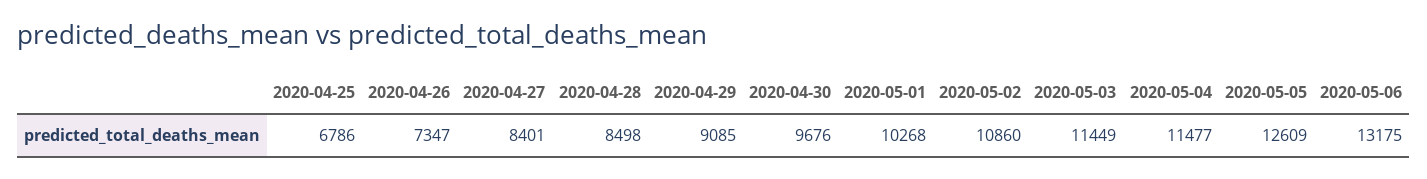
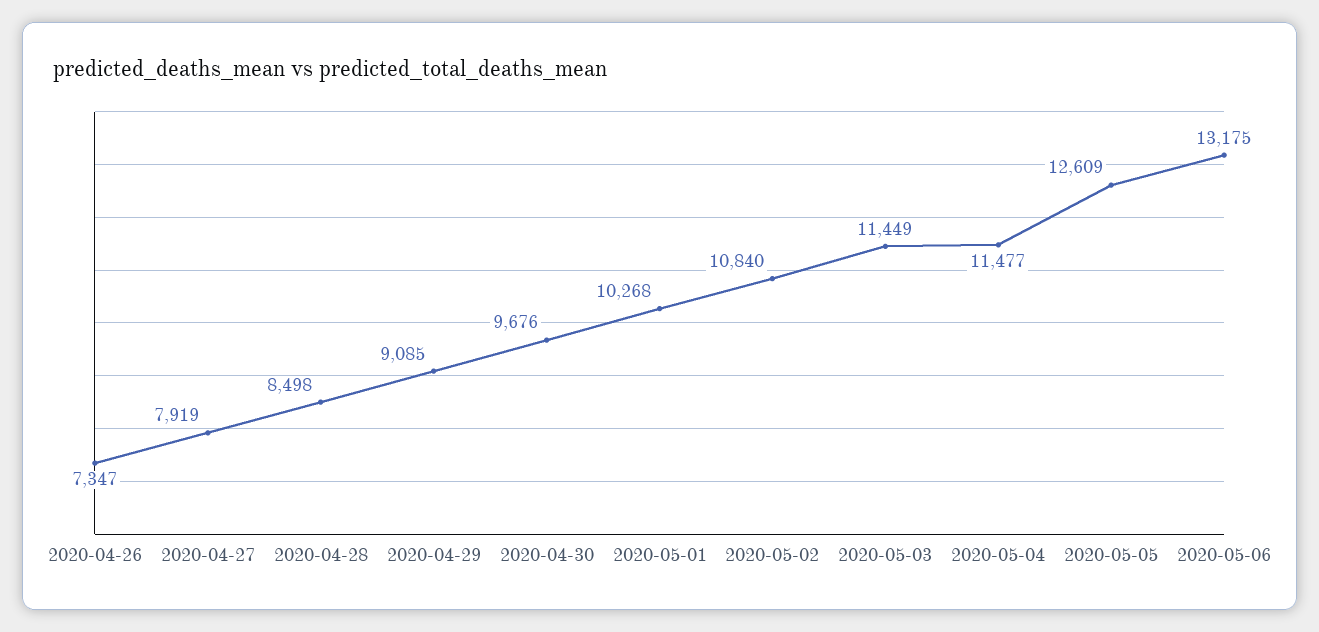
2020-04-25: 6786 -> none
2020-04-27: 8401 -> 7919
2020-05-02: 10860 -> 10840

